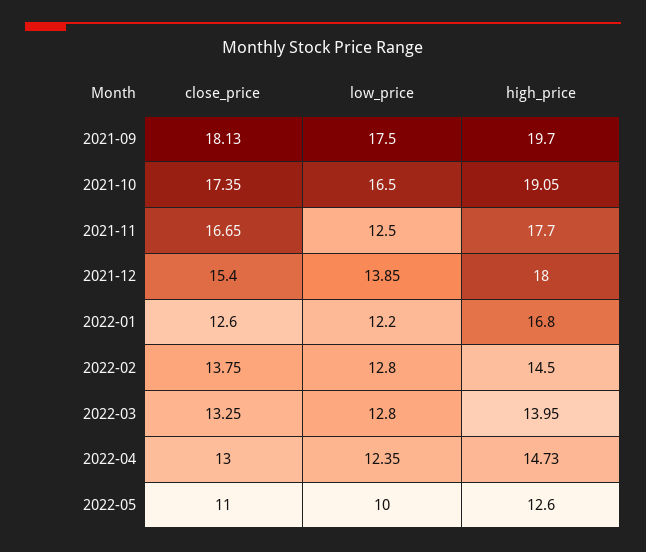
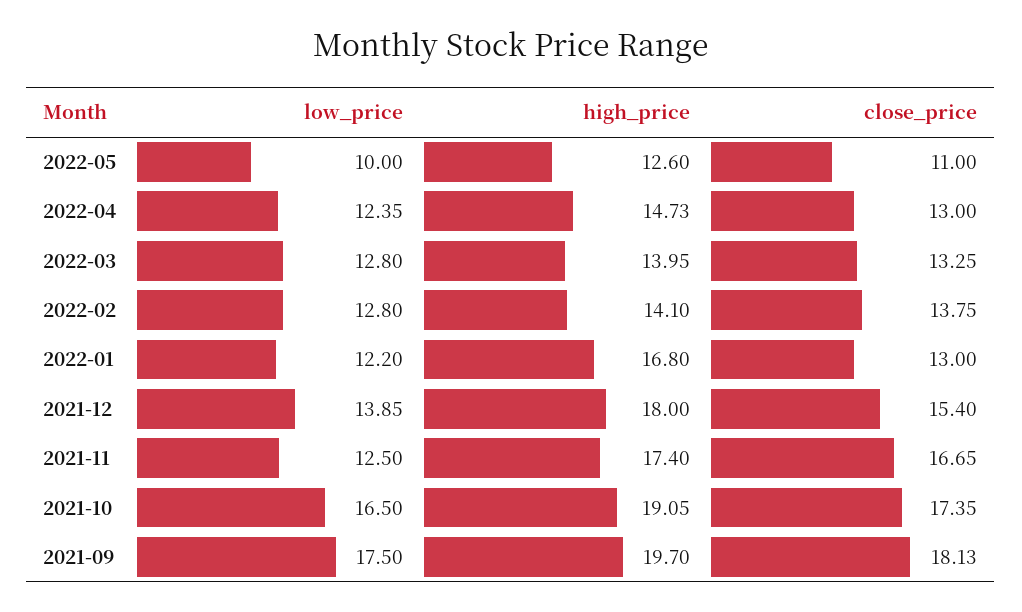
high_price, 2021-11: 17.7 -> 17.4
close_price, 2022-01: 12.6 -> 13
high_price, 2022-02: 14.5 -> 14.1

